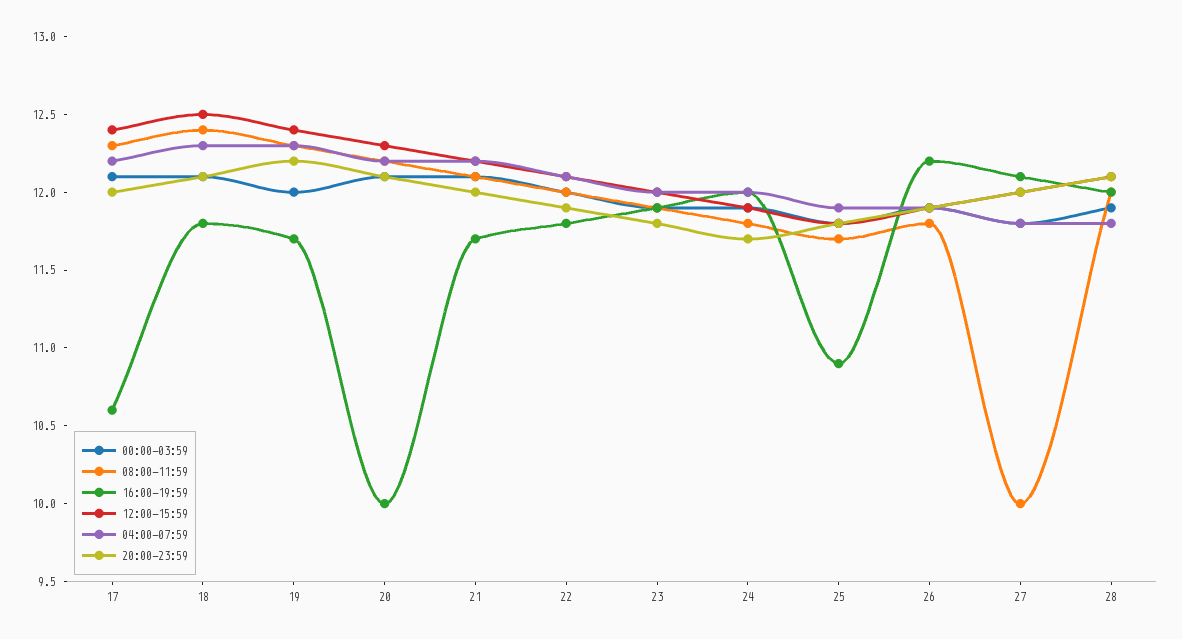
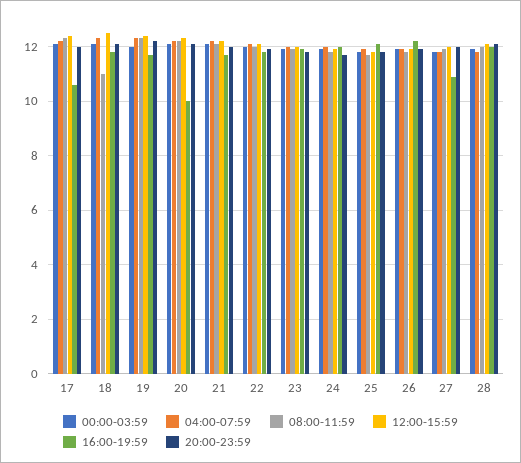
08:00-11:59, 18: 12.4 -> 11
16:00-19:59, 25: 10.9 -> 12
08:00-11:59, 27: 10 -> 12
16:00-19:59, 27: 12.1 -> 11

